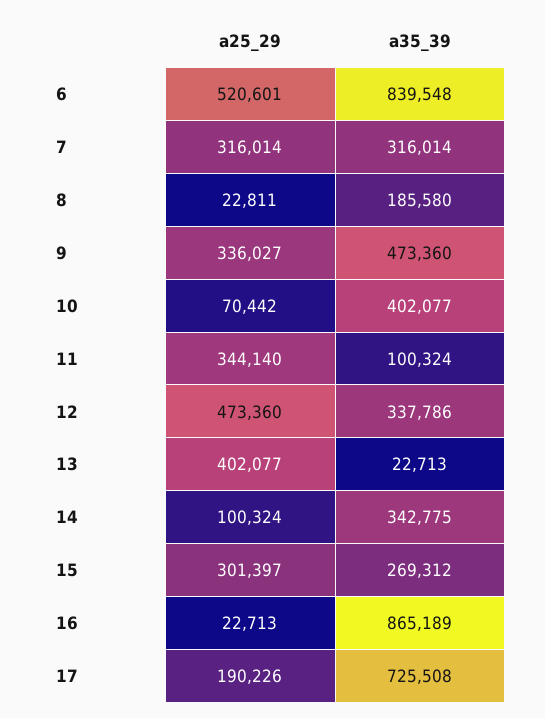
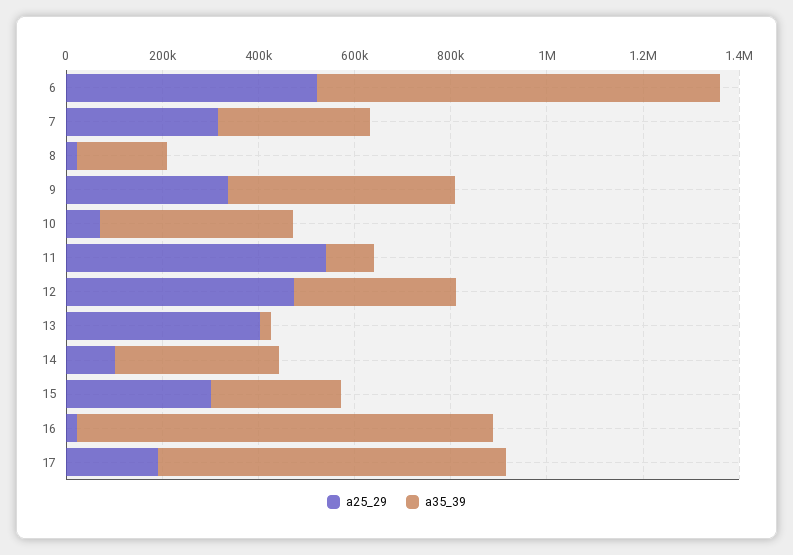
a25_29, 11: 344140 -> 550000

